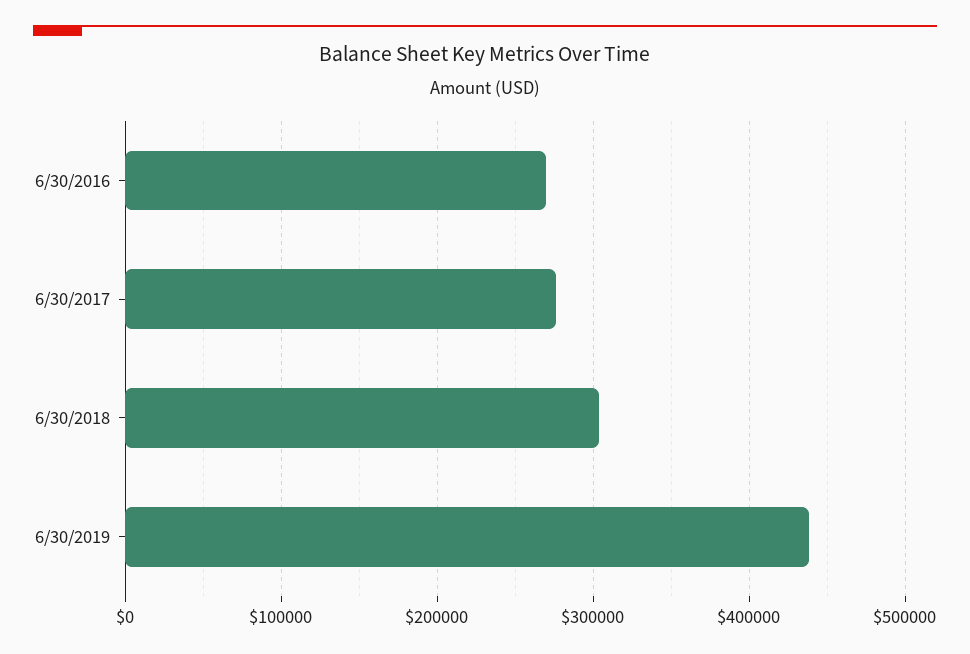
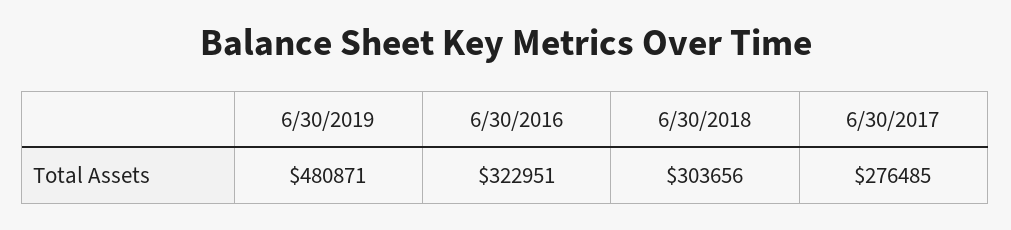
6/30/2016: 270000 -> 322951
6/30/2019: 440000 -> 480871

